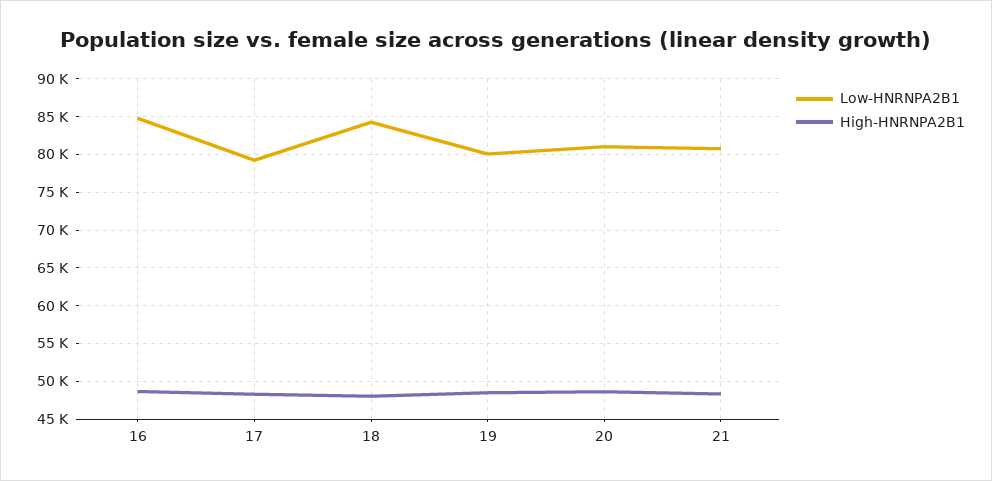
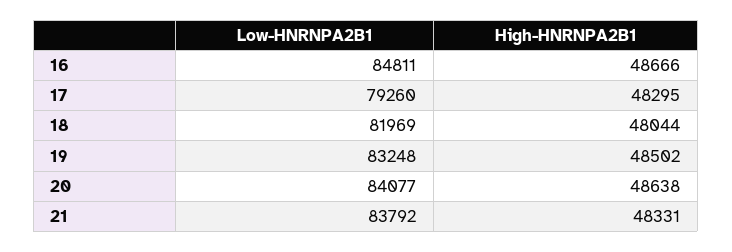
Low-HNRNPA2B1, 18: 84000 -> 81969
Low-HNRNPA2B1, 19: 80000 -> 83248
Low-HNRNPA2B1, 20: 81000 -> 84077
Low-HNRNPA2B1, 21: 81000 -> 83792

